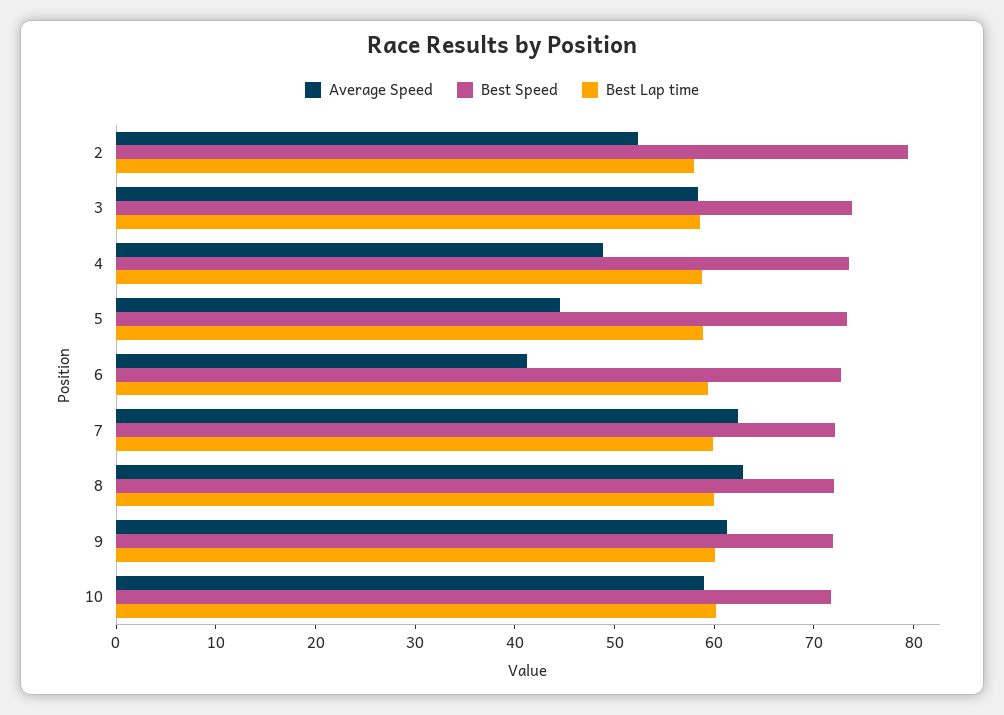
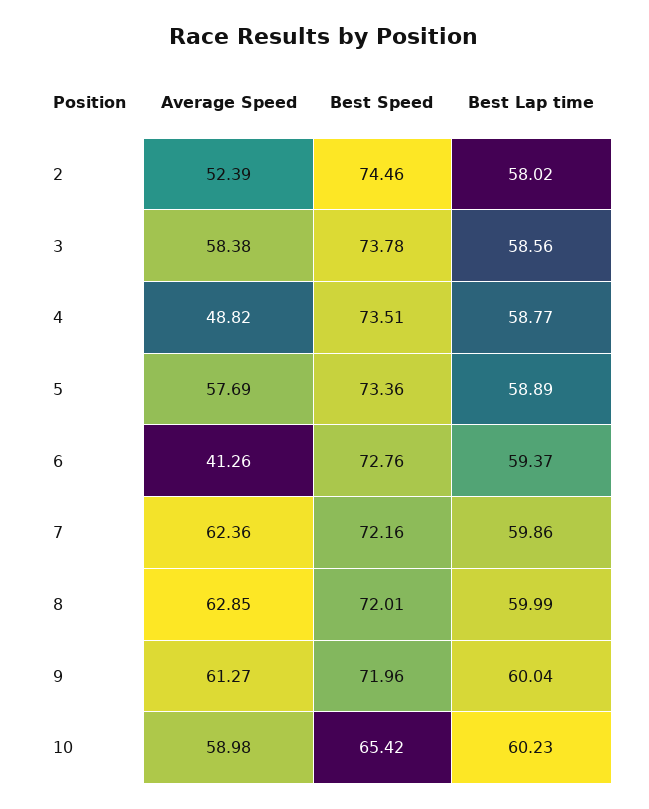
Best Speed, 2: 80 -> 74.46
Average Speed, 5: 44 -> 57.69
Best Speed, 10: 72 -> 65.42

